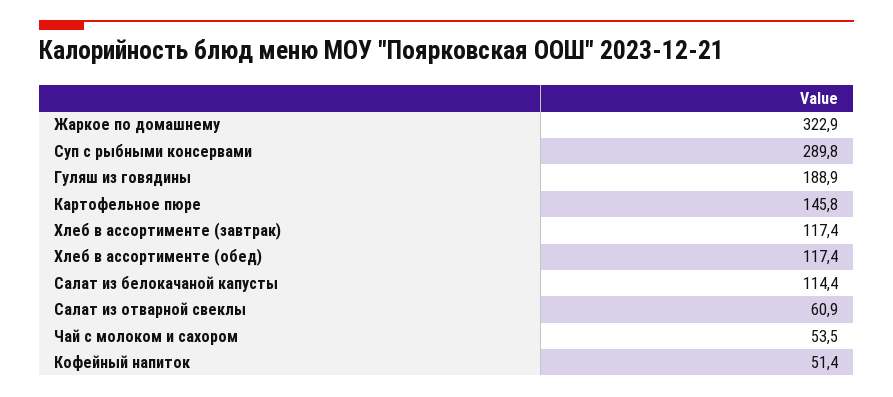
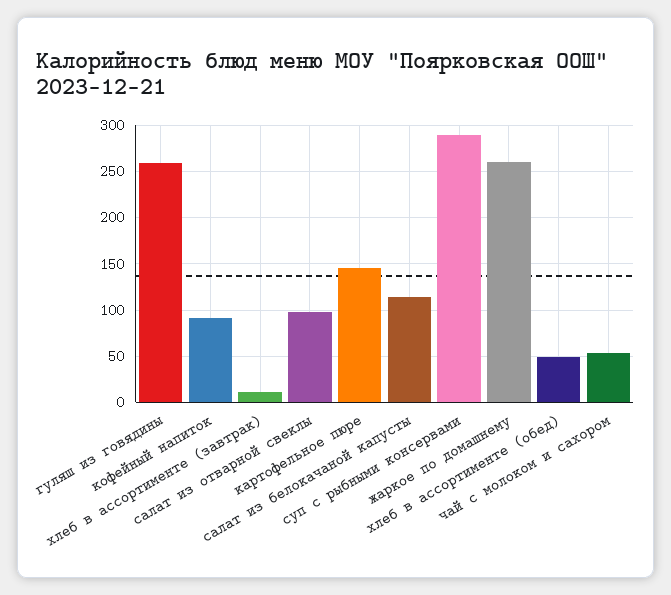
Жаркое по домашнему: 322.9 -> 260
Гуляш из говядины: 188.9 -> 260
Хлеб в ассортименте (завтрак): 117.4 -> 10
Хлеб в ассортименте (обед): 117.4 -> 50
Салат из отварной свеклы: 60.9 -> 100
Кофейный напиток: 51.4 -> 90

